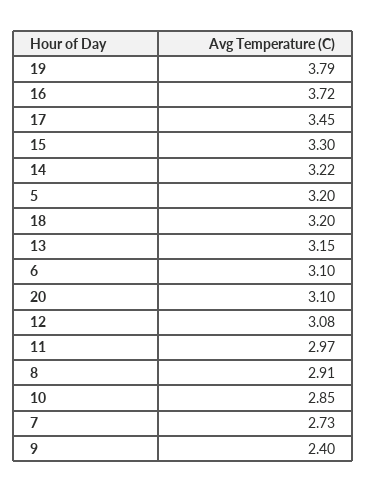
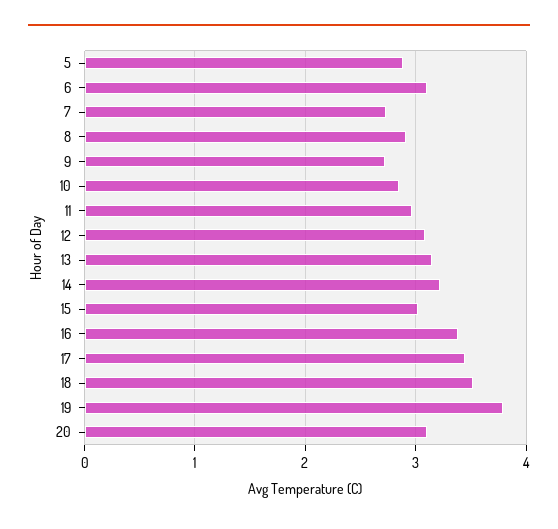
16: 3.72 -> 3.4
15: 3.3 -> 3
5: 3.2 -> 2.9
18: 3.2 -> 3.5
9: 2.4 -> 2.7

